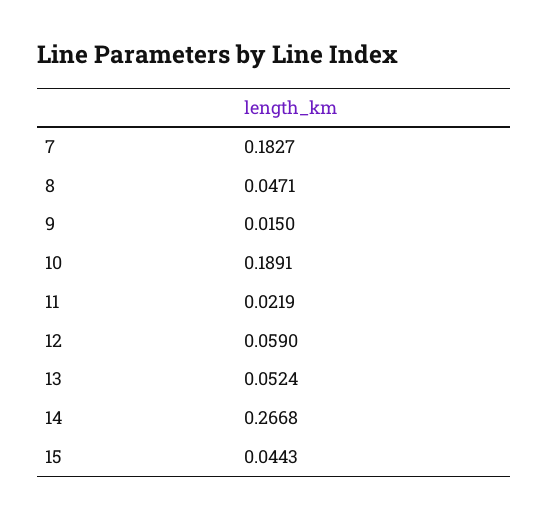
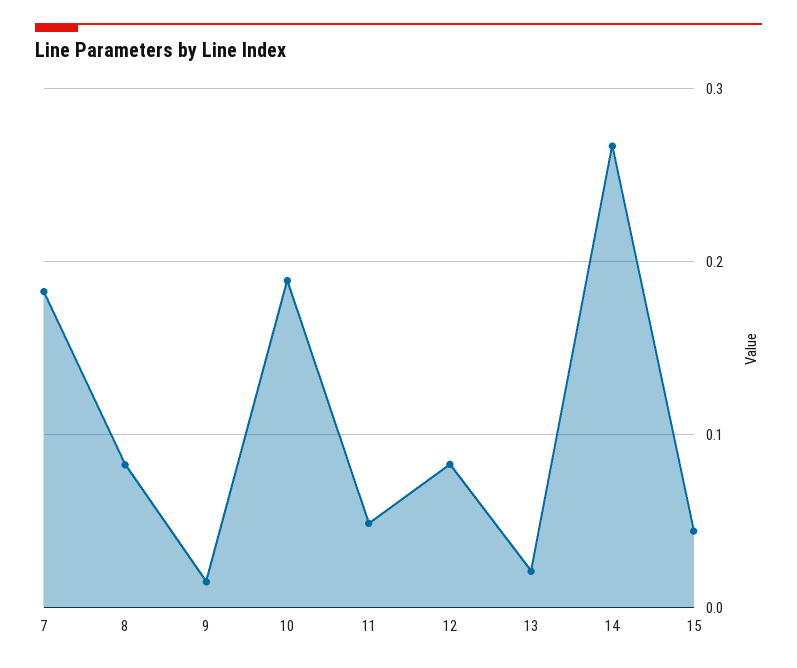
8: 0.0471 -> 0.08
11: 0.0219 -> 0.05
12: 0.059 -> 0.08
13: 0.0524 -> 0.02

